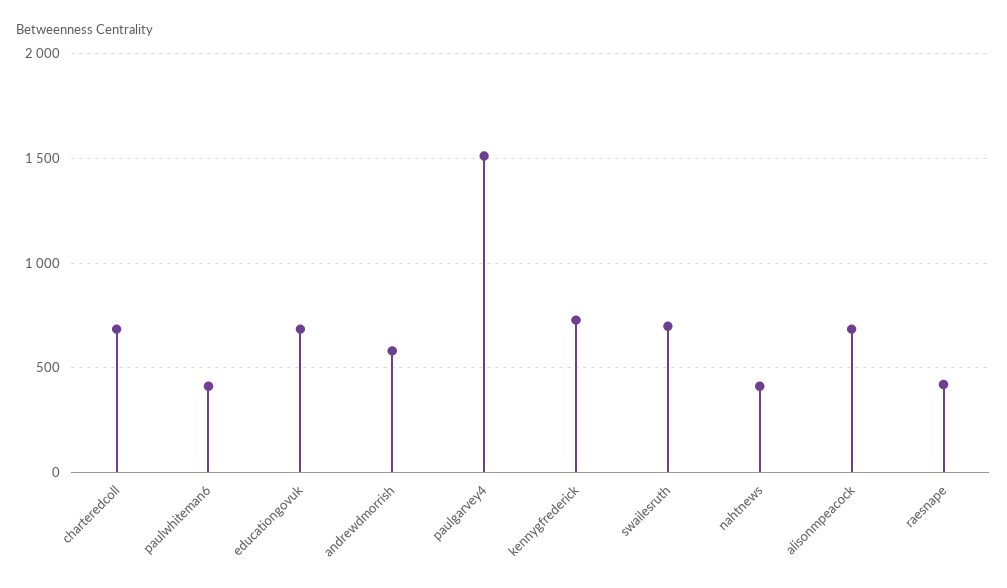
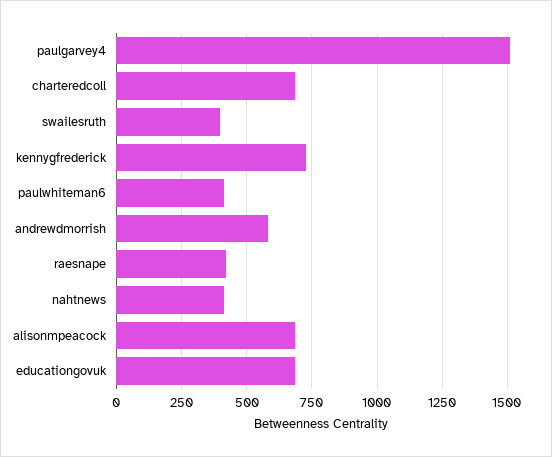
swailesruth: 700 -> 400

